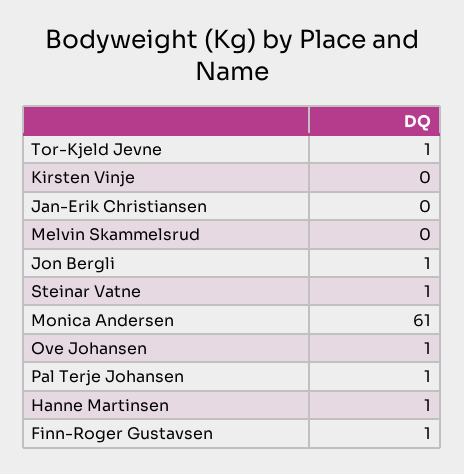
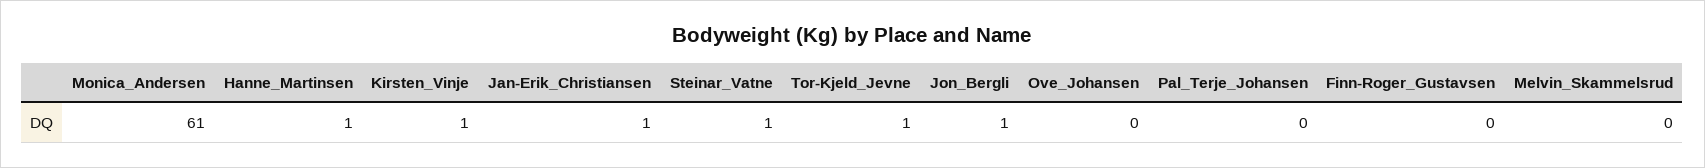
Kirsten Vinje: 0 -> 1
Jan-Erik Christiansen: 0 -> 1
Ove Johansen: 1 -> 0
Pal Terje Johansen: 1 -> 0
Finn-Roger Gustavsen: 1 -> 0

